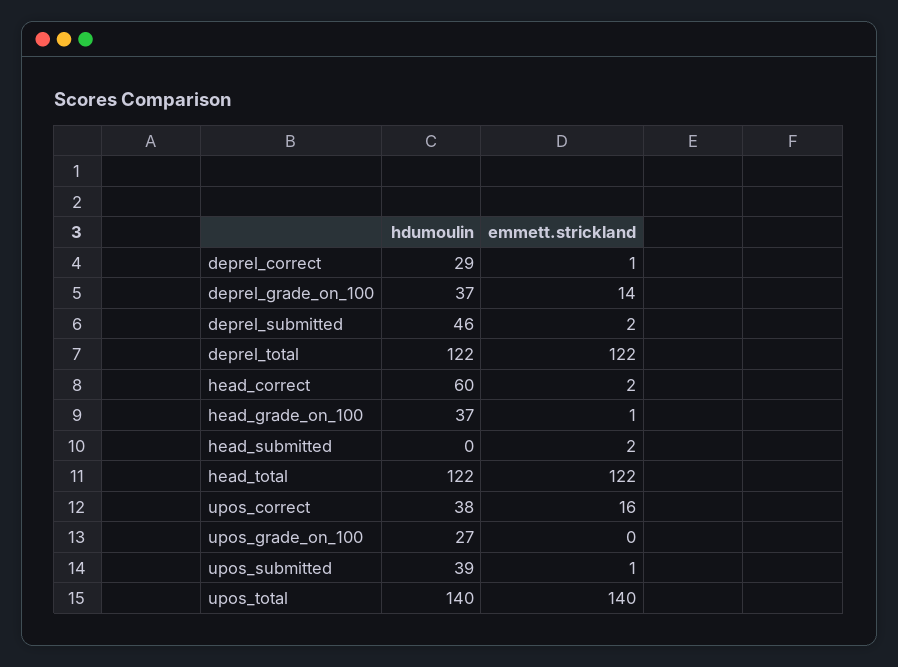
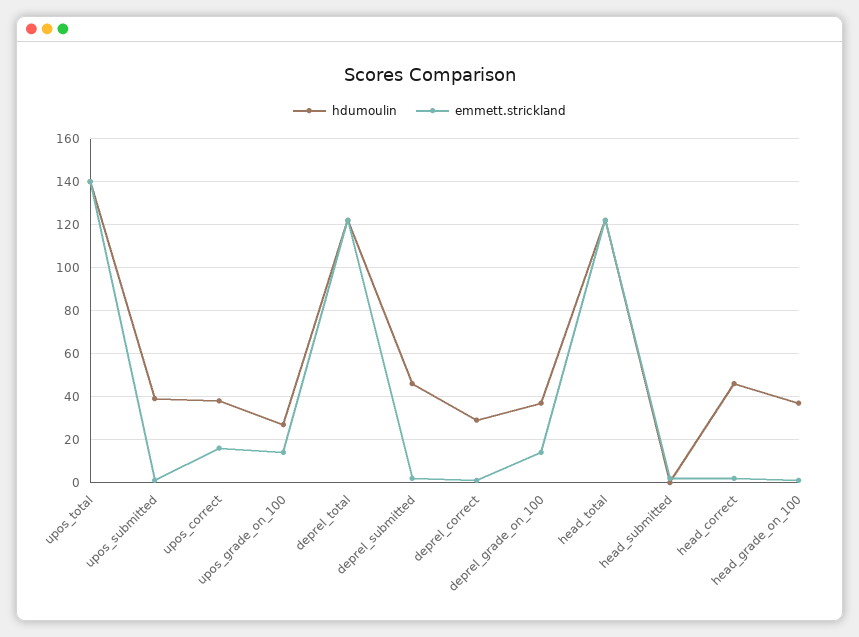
hdumoulin, head_correct: 60 -> 45
emmett.strickland, upos_grade_on_100: 0 -> 15

